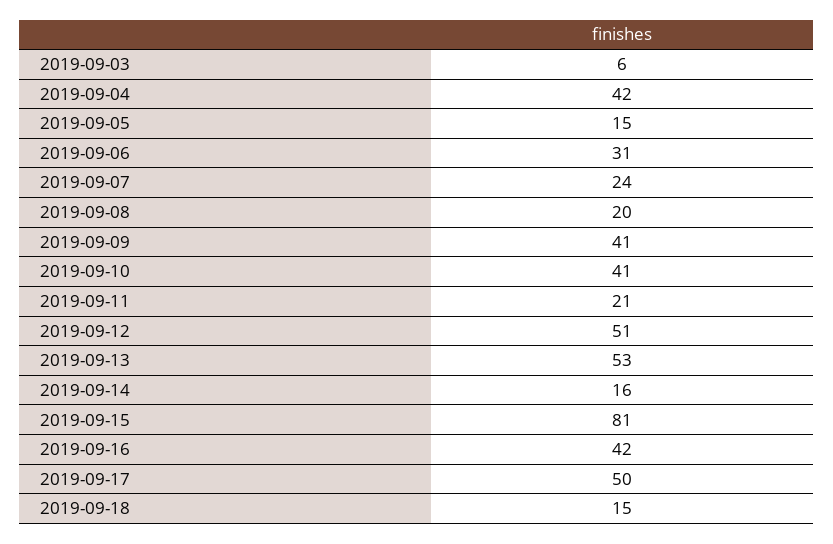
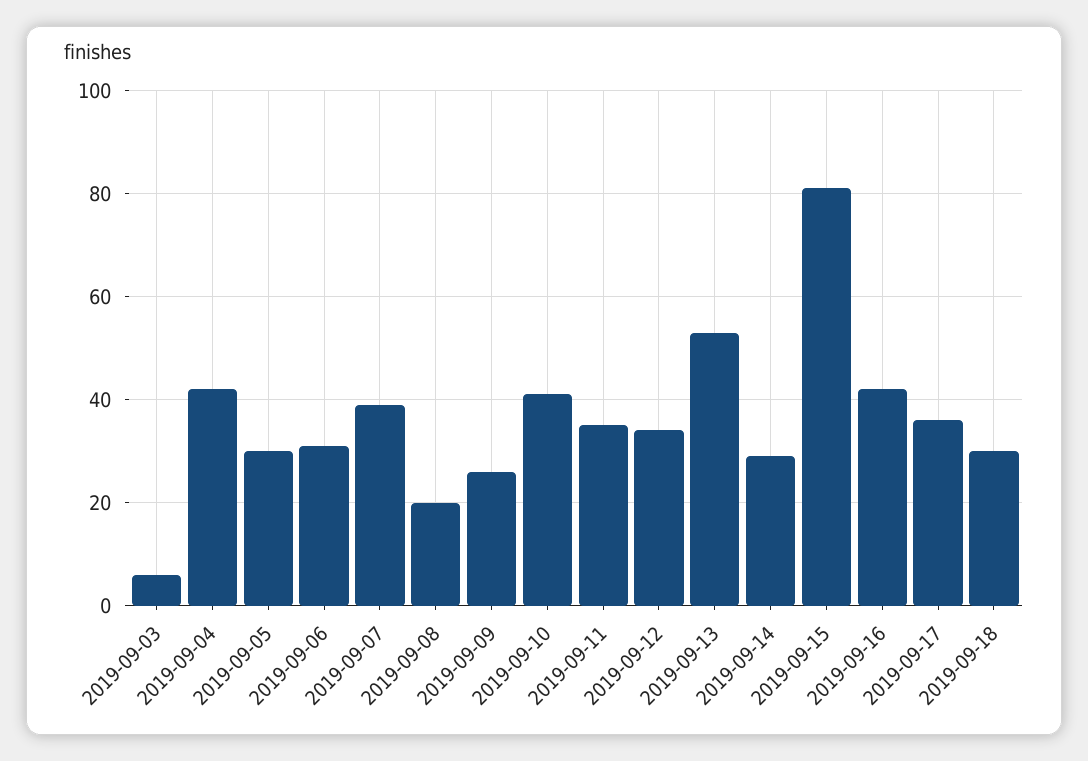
2019-09-05: 15 -> 30
2019-09-07: 24 -> 40
2019-09-09: 41 -> 25
2019-09-11: 21 -> 35
2019-09-12: 51 -> 35
2019-09-14: 16 -> 30
2019-09-17: 50 -> 35
2019-09-18: 15 -> 30

